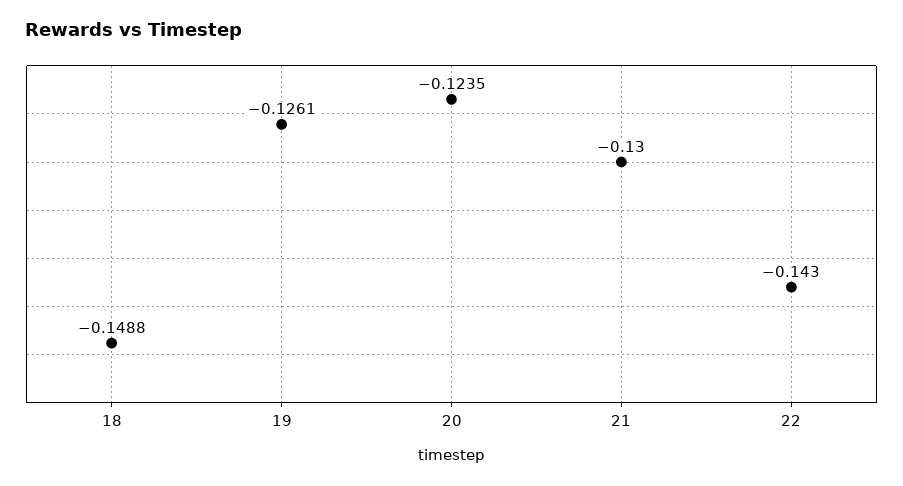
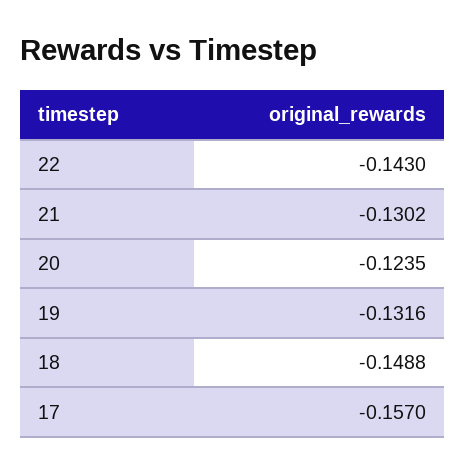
19: -0.1261 -> -0.1316
21: -0.13 -> -0.1302
17: none -> -0.157

